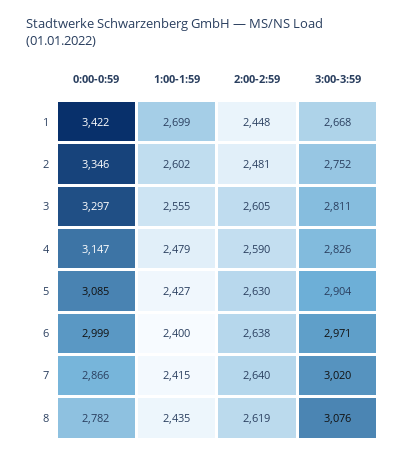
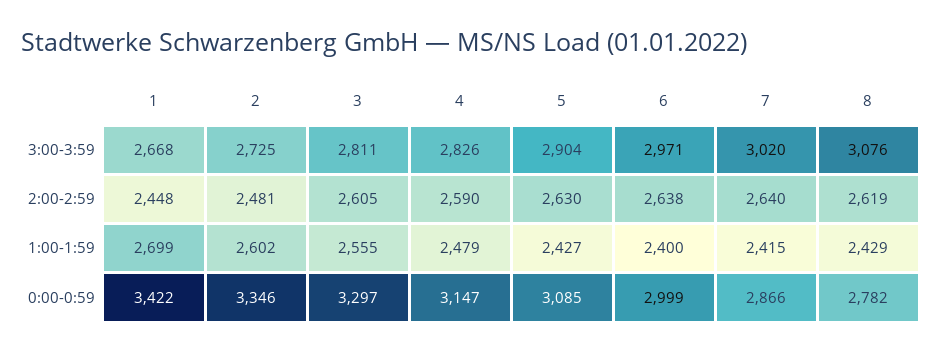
3:00-3:59, 2: 2752 -> 2725
1:00-1:59, 8: 2435 -> 2429

